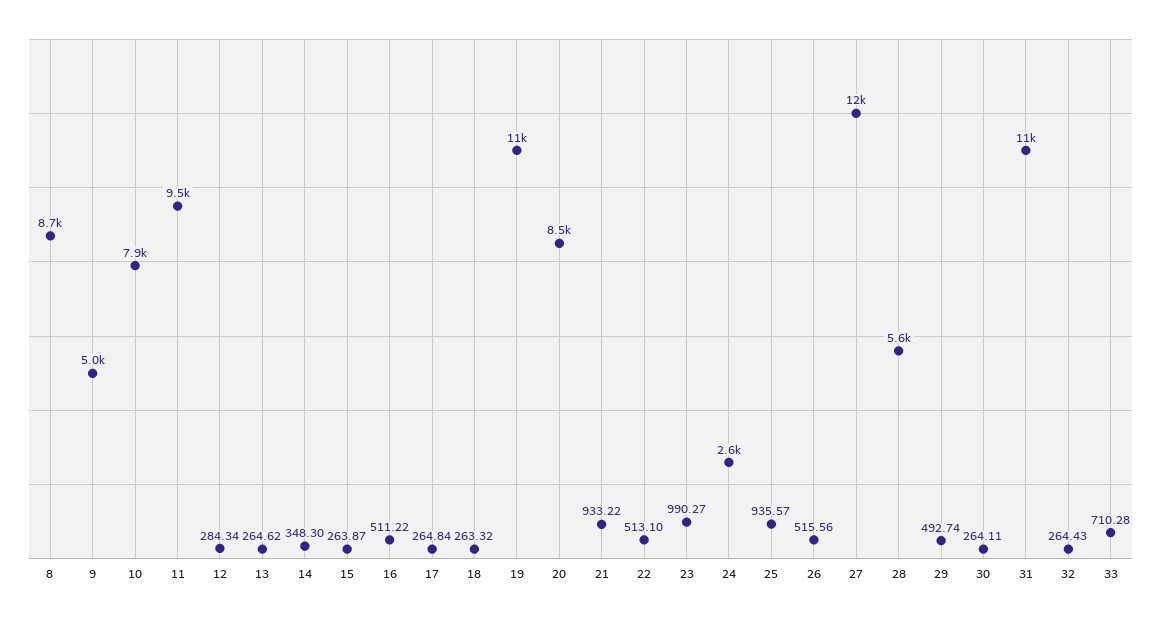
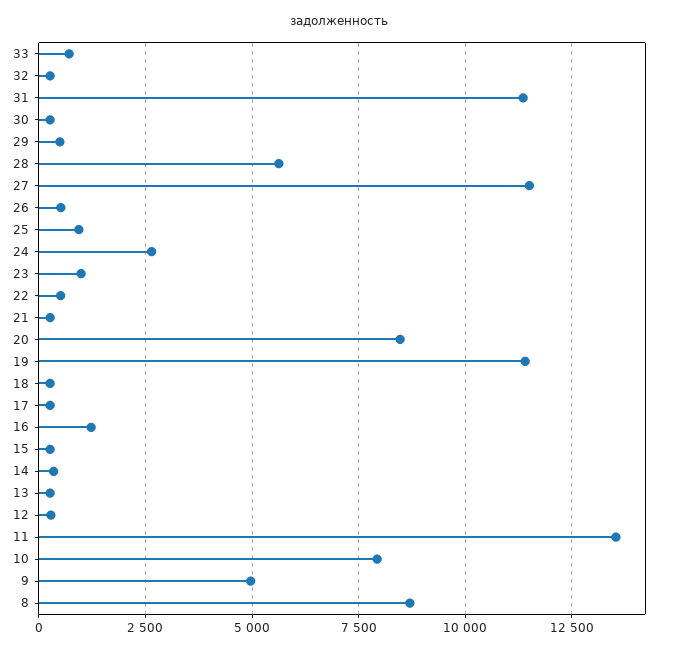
11: 9500 -> 13500
16: 511.22 -> 1250
21: 933.22 -> 250

